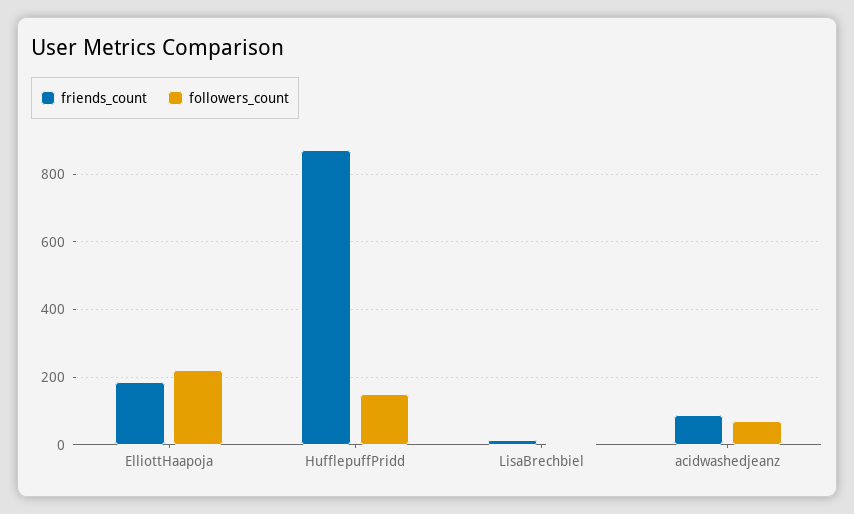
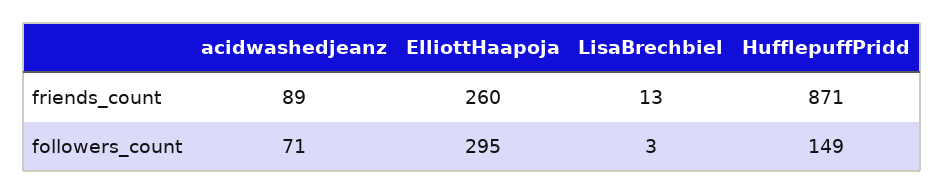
friends_count, ElliottHaapoja: 180 -> 260
followers_count, ElliottHaapoja: 220 -> 295

